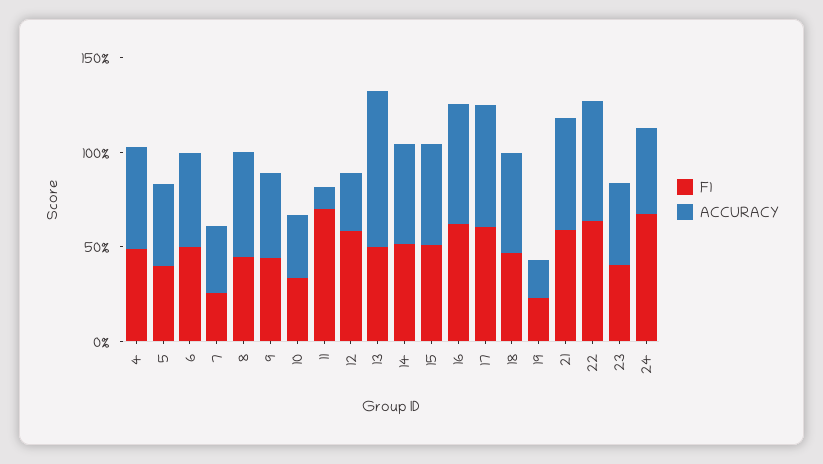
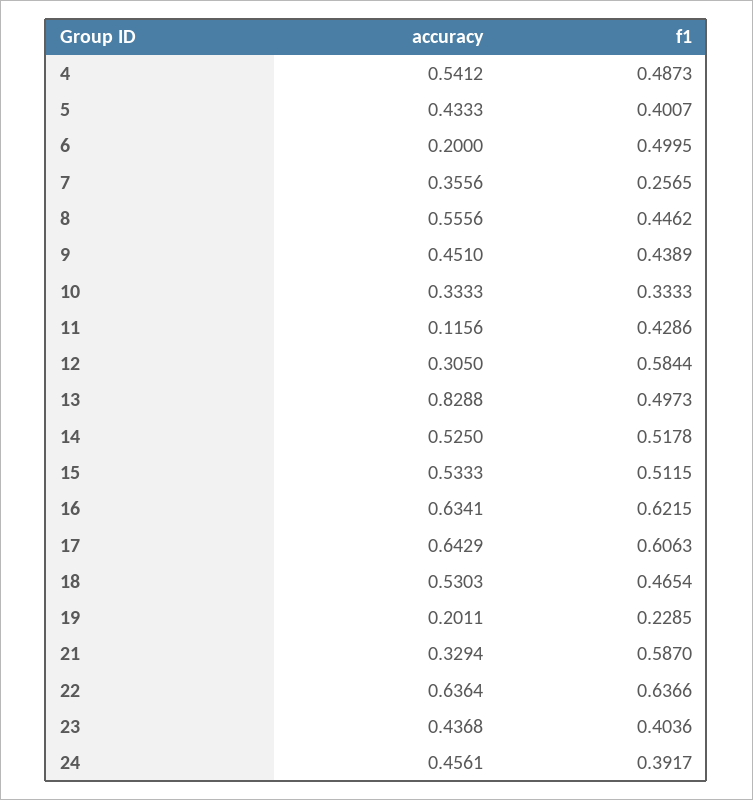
ACCURACY, 6: 0.5 -> 0.2
F1, 11: 0.7 -> 0.4286
ACCURACY, 21: 0.6 -> 0.3294
F1, 24: 0.7 -> 0.3917

